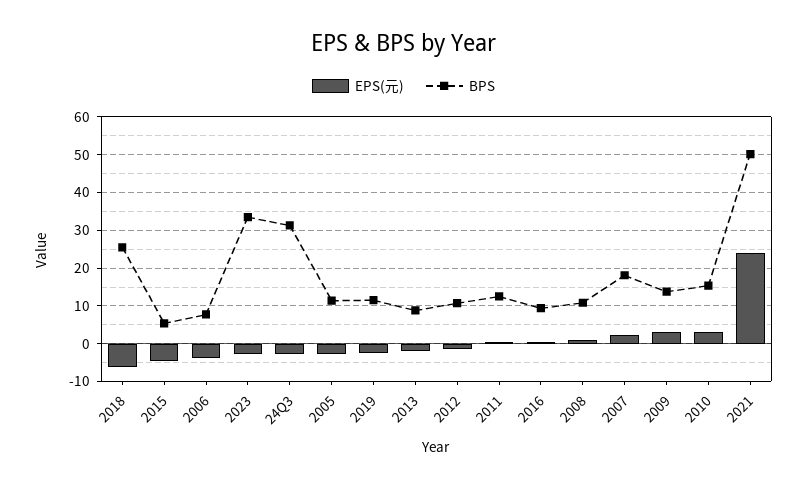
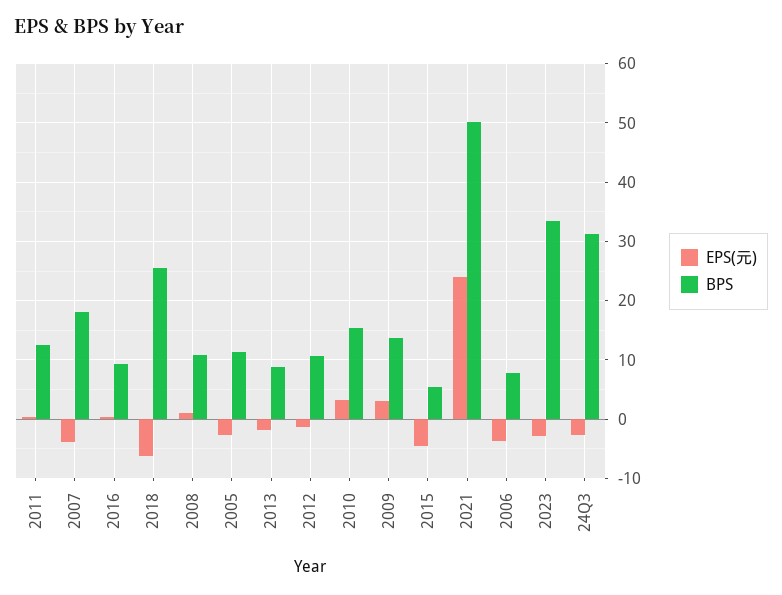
EPS(元), 2019: -2 -> none
BPS, 2019: 12 -> none
EPS(元), 2007: 2 -> -4

